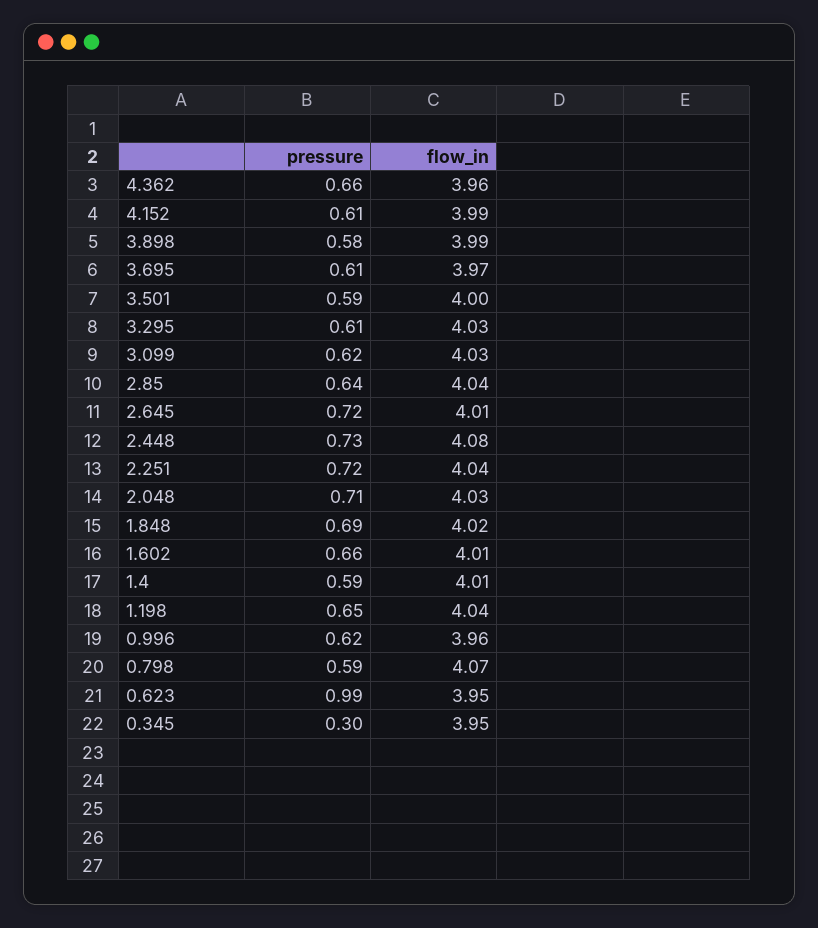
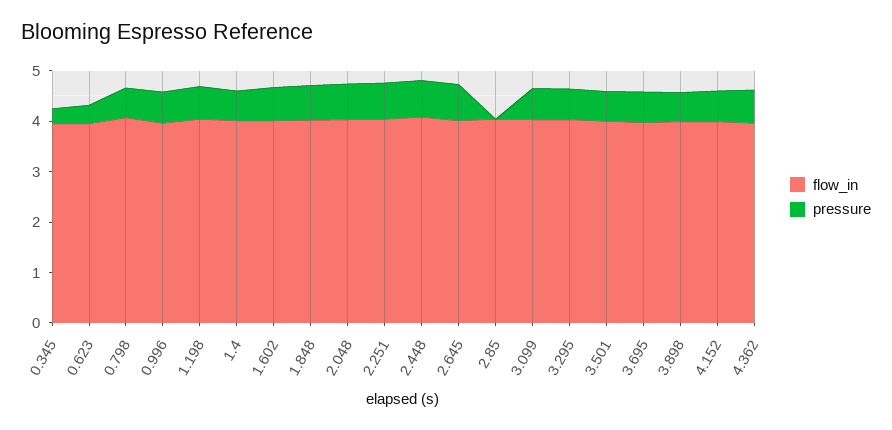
pressure, 2.85: 0.64 -> 0
pressure, 0.623: 0.99 -> 0.4

